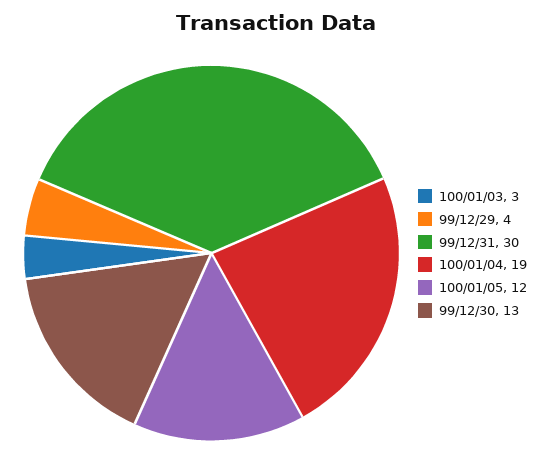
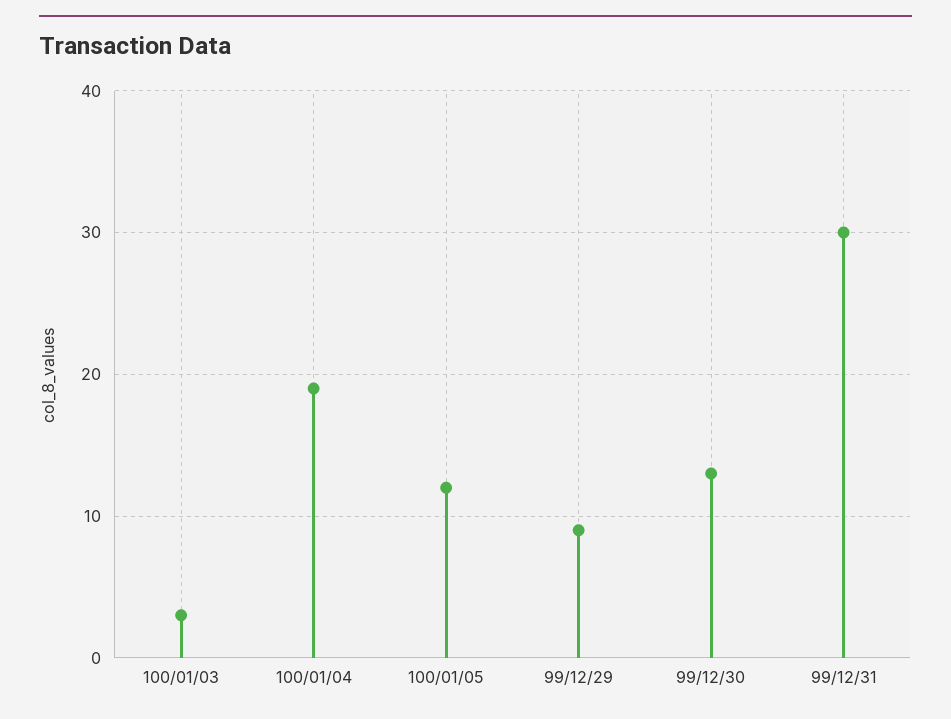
99/12/29: 4 -> 9

